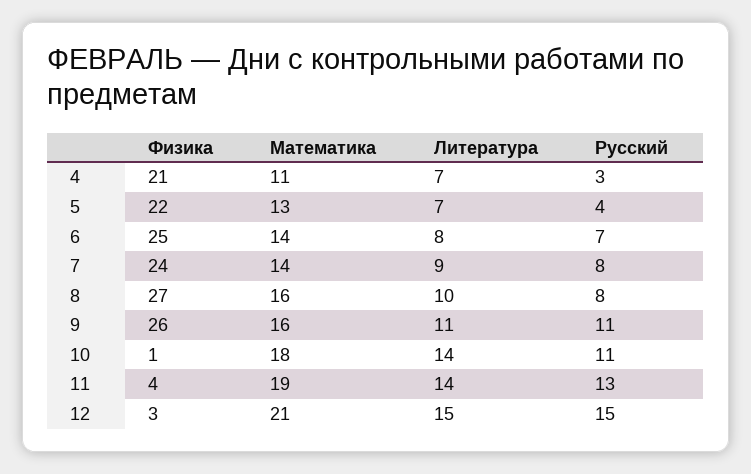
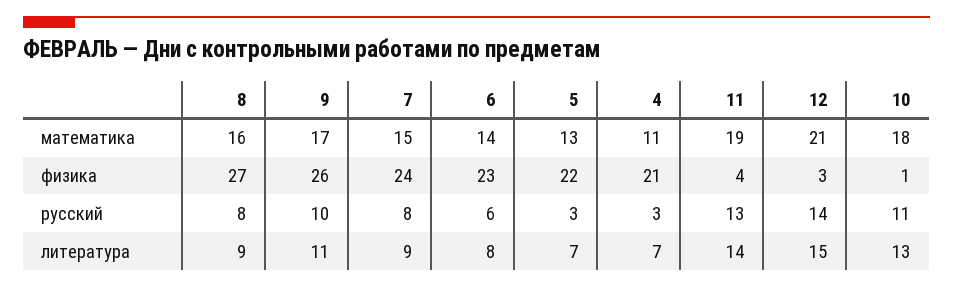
Русский, 5: 4 -> 3
Физика, 6: 25 -> 23
Русский, 6: 7 -> 6
Математика, 7: 14 -> 15
Литература, 8: 10 -> 9
Математика, 9: 16 -> 17
Русский, 9: 11 -> 10
Литература, 10: 14 -> 13
Русский, 12: 15 -> 14

